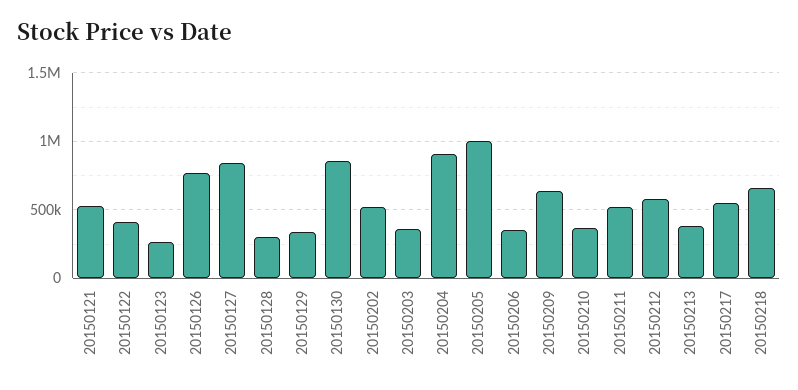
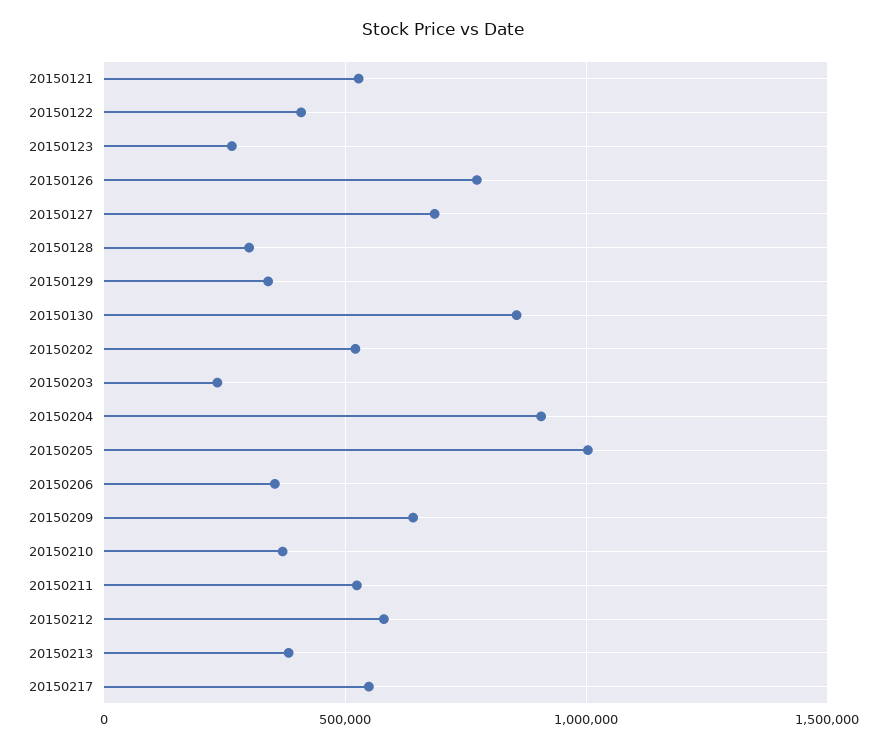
20150127: 850000 -> 700000
20150203: 350000 -> 250000
20150218: 650000 -> none

